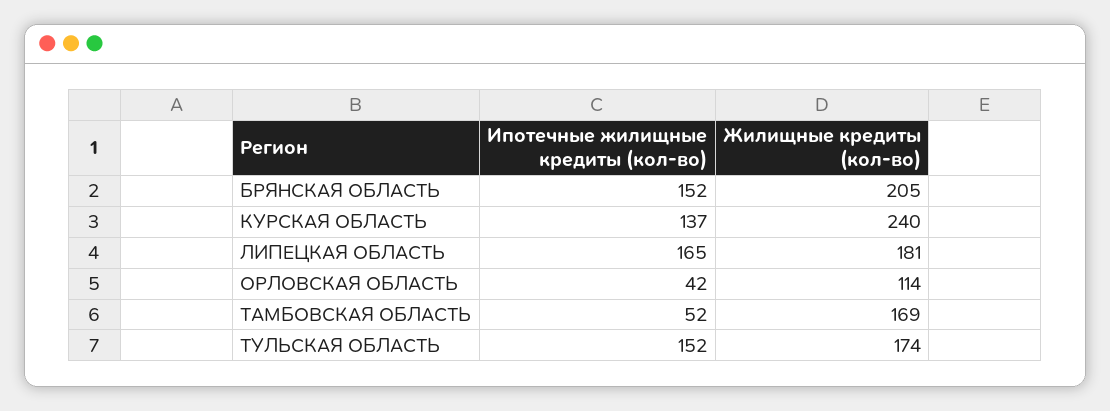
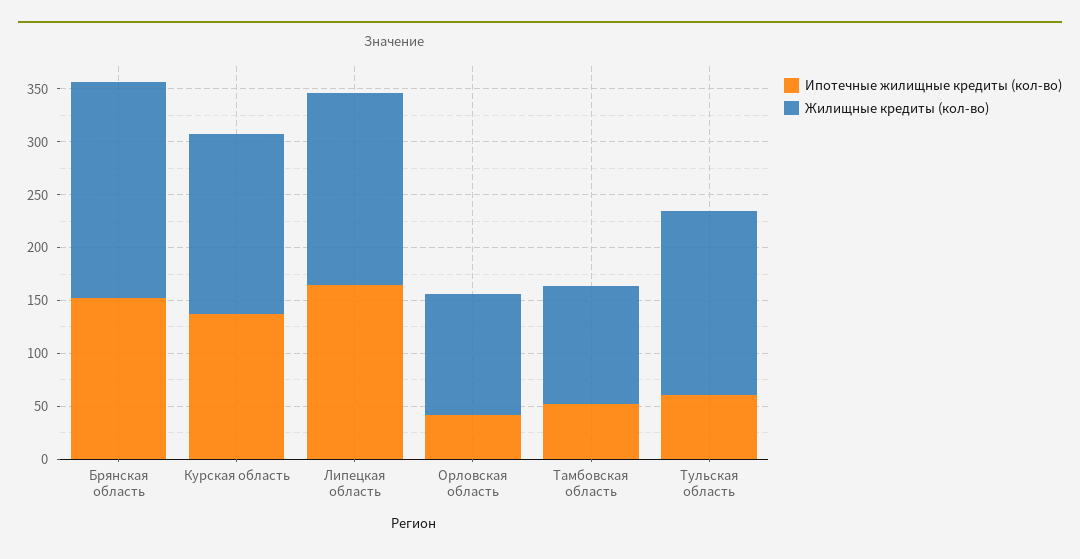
Жилищные кредиты (кол-во), КУРСКАЯ ОБЛАСТЬ: 240 -> 170
Жилищные кредиты (кол-во), ТАМБОВСКАЯ ОБЛАСТЬ: 169 -> 110
Ипотечные жилищные кредиты (кол-во), ТУЛЬСКАЯ ОБЛАСТЬ: 152 -> 60

